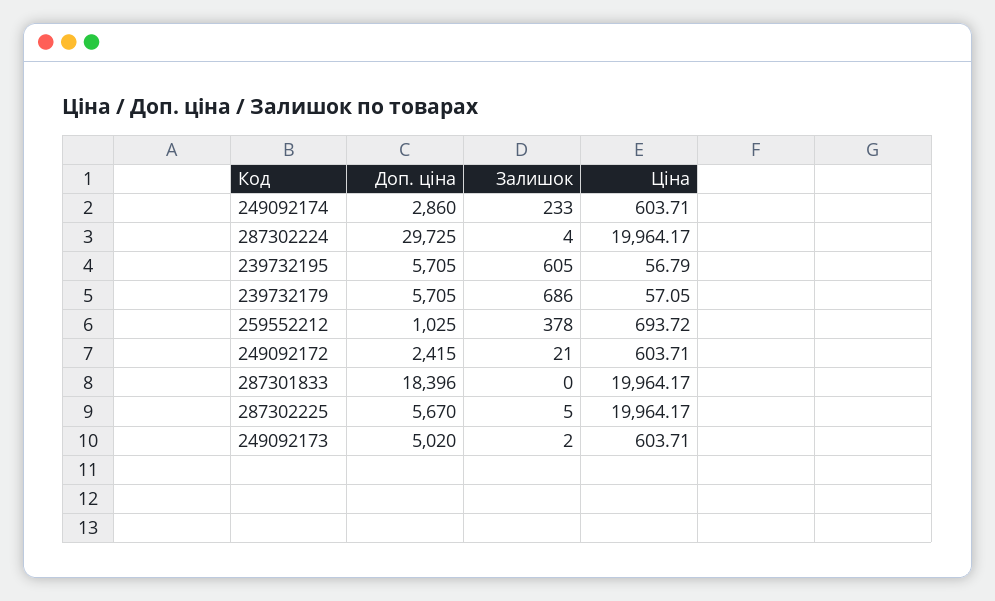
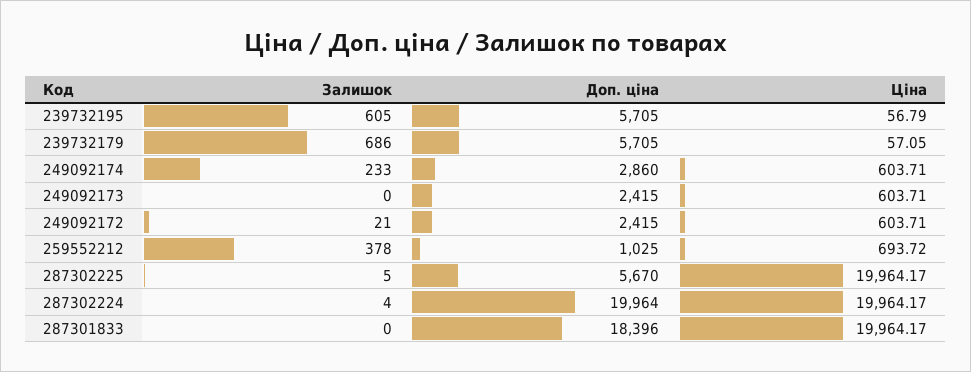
Доп. ціна, 287302224: 29725 -> 19964
Доп. ціна, 249092173: 5020 -> 2415
Залишок, 249092173: 2 -> 0

